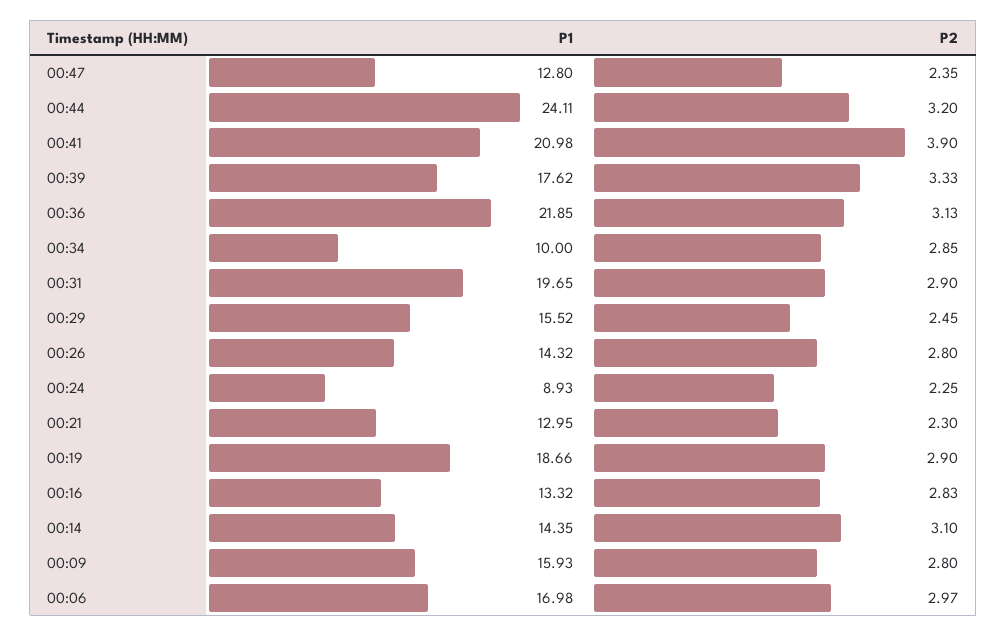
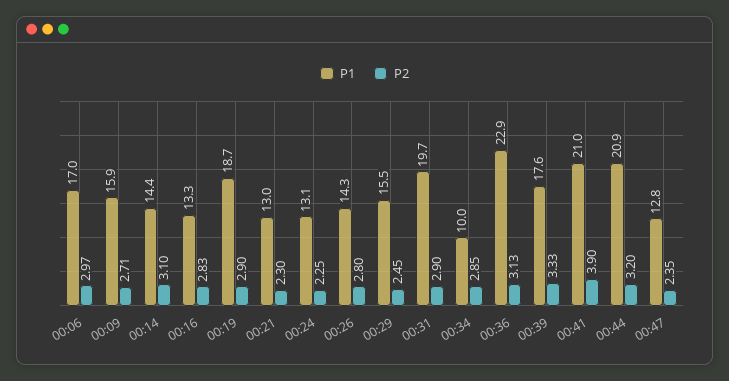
P1, 00:44: 24.11 -> 20.9
P1, 00:36: 21.85 -> 22.9
P1, 00:24: 8.93 -> 13.1
P2, 00:09: 2.8 -> 2.71

